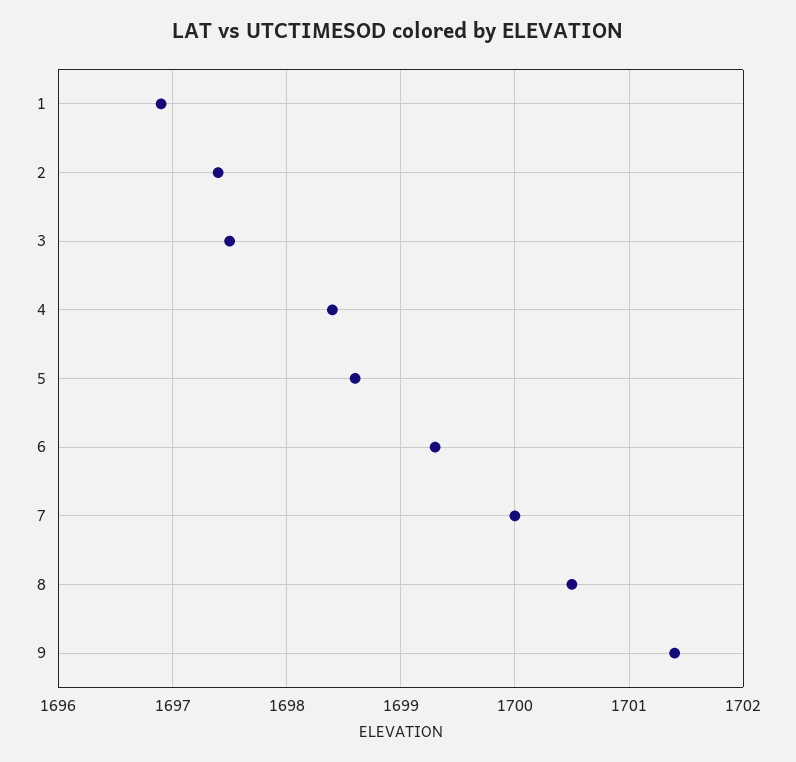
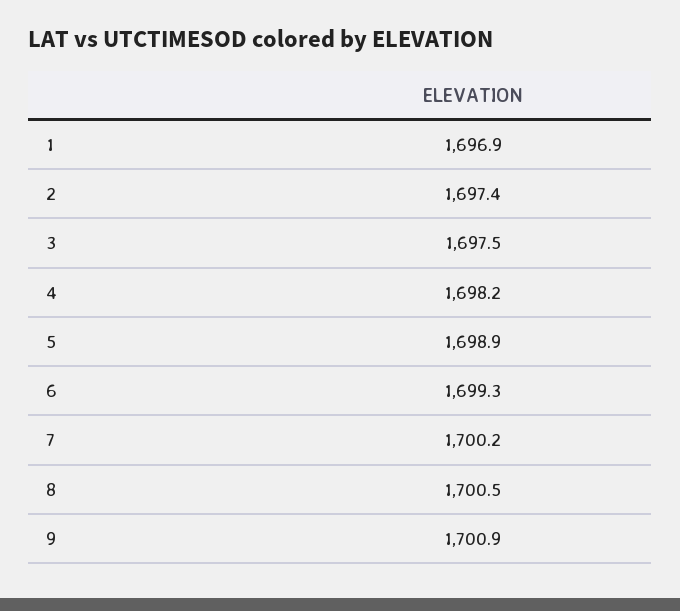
4: 1698.4 -> 1698.2
5: 1698.6 -> 1698.9
7: 1700 -> 1700.2
9: 1701.4 -> 1700.9

